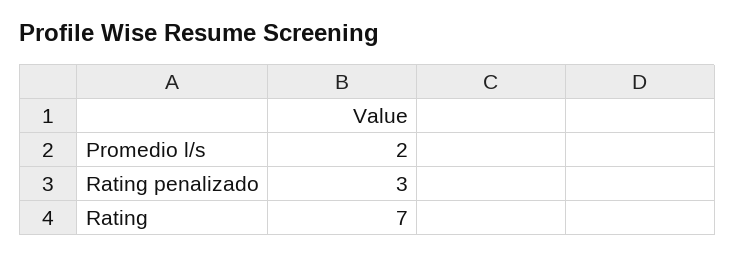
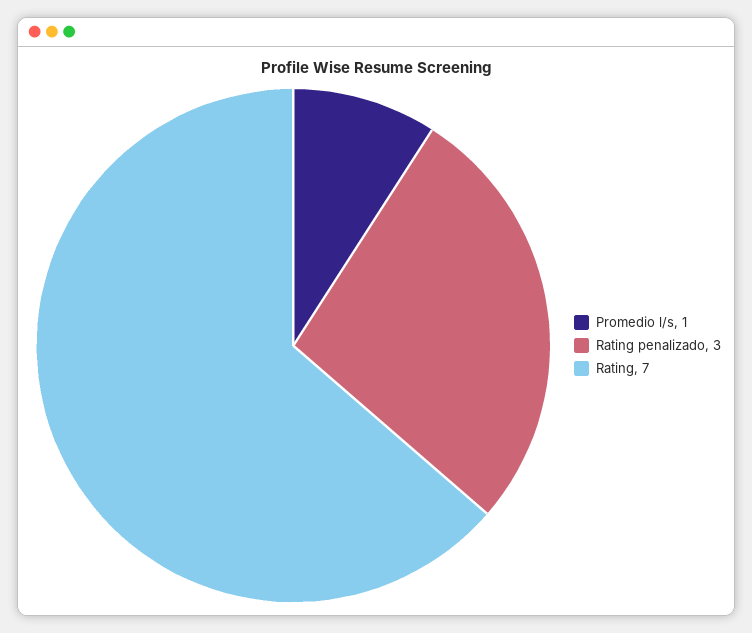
Promedio l/s: 2 -> 1

